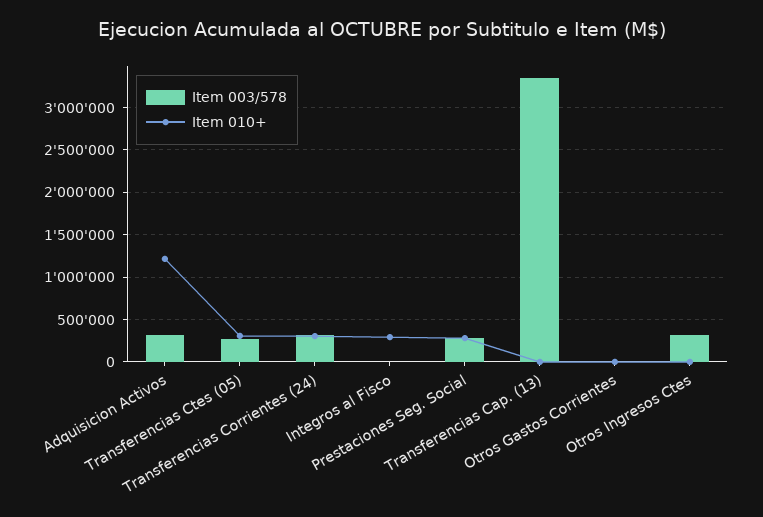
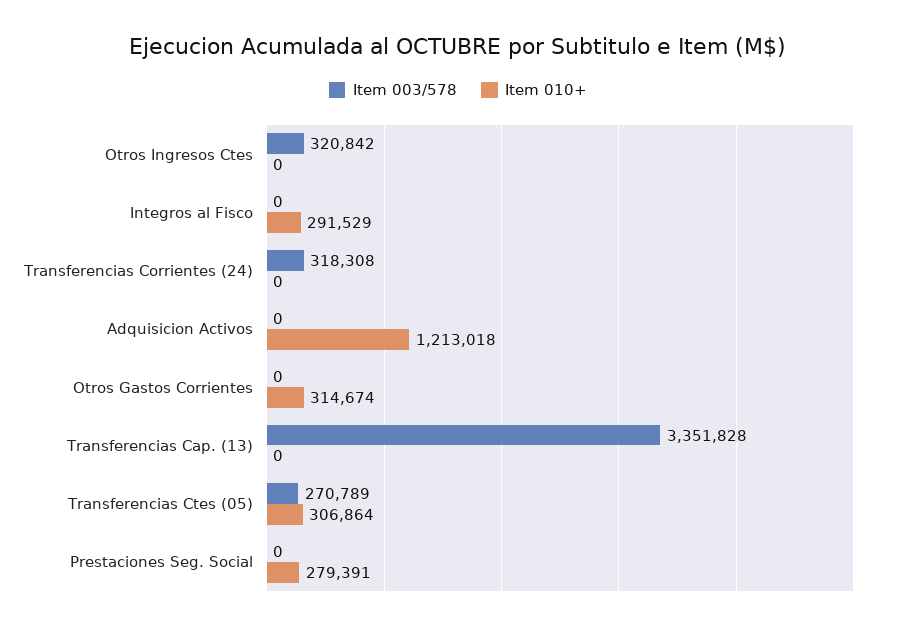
Item 003/578, Adquisicion Activos: 300000 -> 0
Item 010+, Transferencias Corrientes (24): 300000 -> 0
Item 003/578, Prestaciones Seg. Social: 300000 -> 0
Item 010+, Otros Gastos Corrientes: 0 -> 314674

